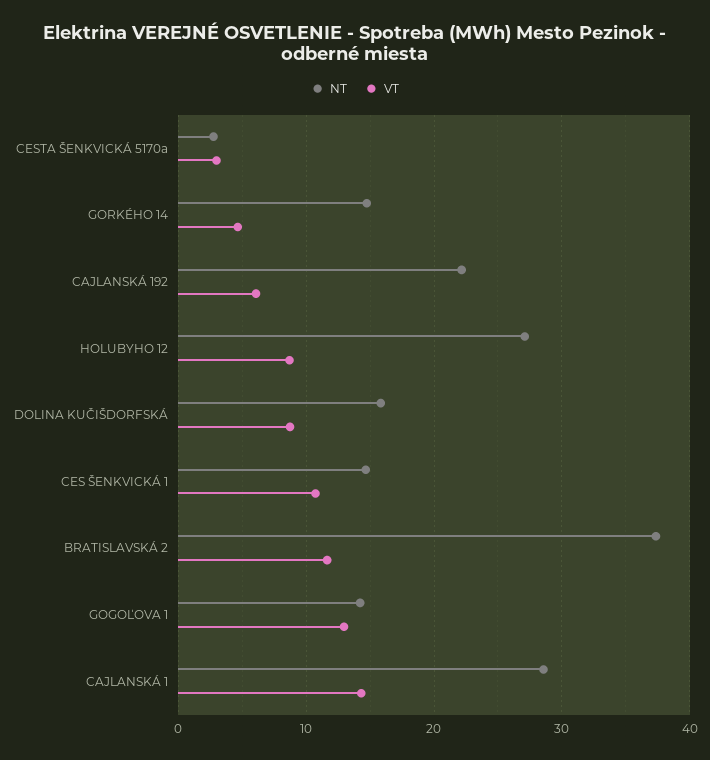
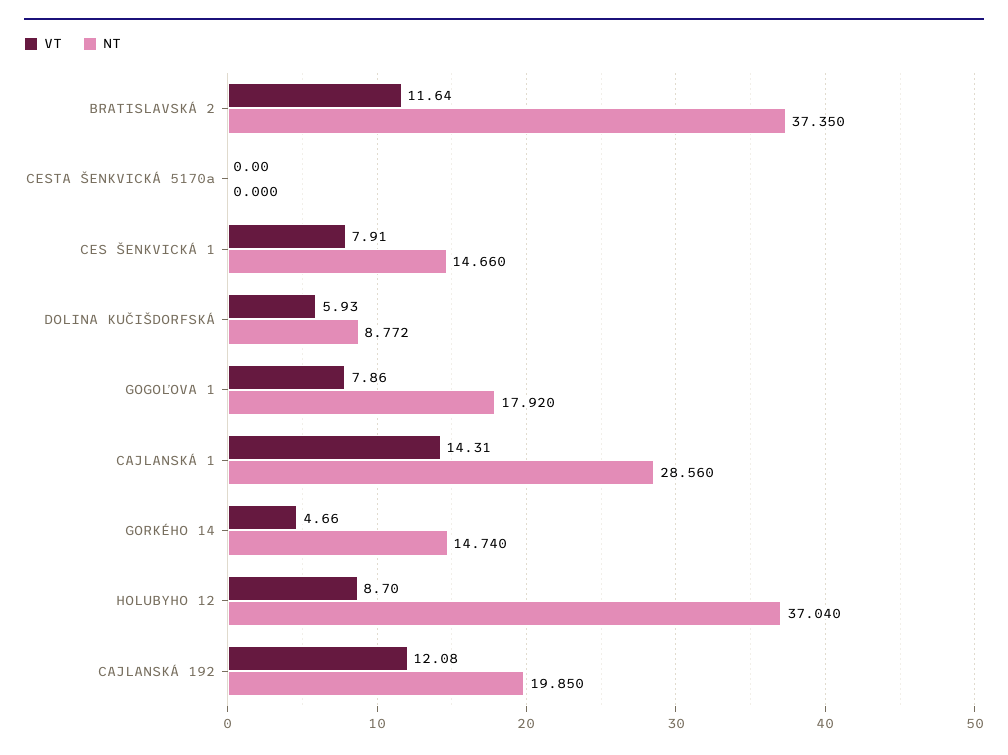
NT, CESTA ŠENKVICKÁ 5170a: 3 -> 0
VT, CESTA ŠENKVICKÁ 5170a: 3 -> 0
NT, CAJLANSKÁ 192: 22 -> 19.85
VT, CAJLANSKÁ 192: 6 -> 12.08
NT, HOLUBYHO 12: 27 -> 37.04
NT, DOLINA KUČIŠDORFSKÁ: 16 -> 8.772
VT, DOLINA KUČIŠDORFSKÁ: 9 -> 5.93
VT, CES ŠENKVICKÁ 1: 11 -> 7.91
NT, GOGOĽOVA 1: 14 -> 17.92
VT, GOGOĽOVA 1: 13 -> 7.86

